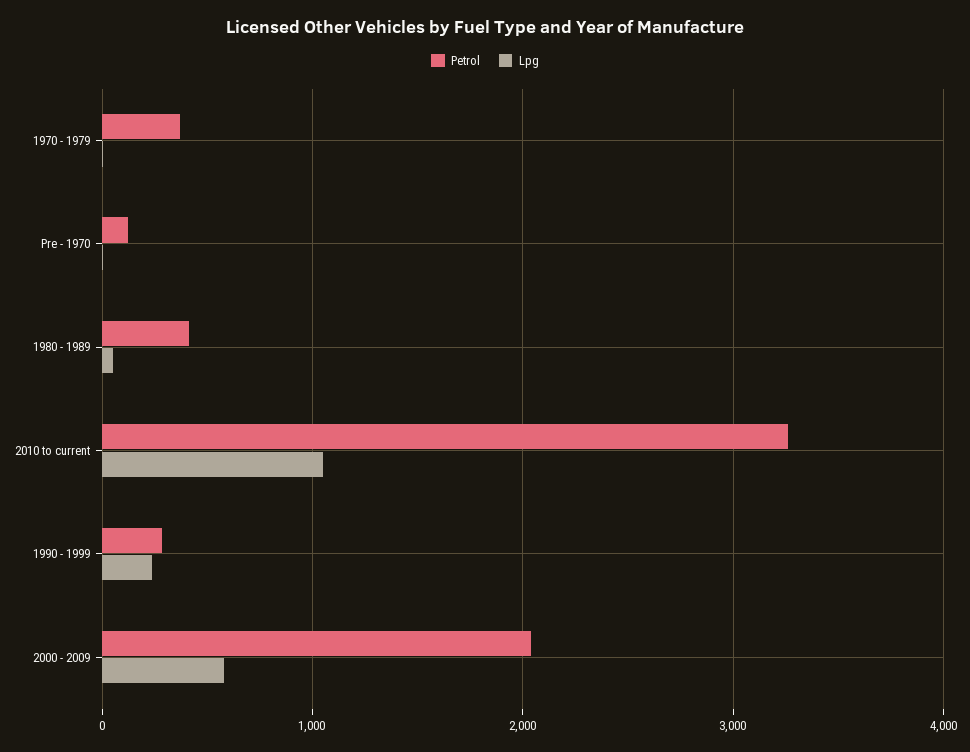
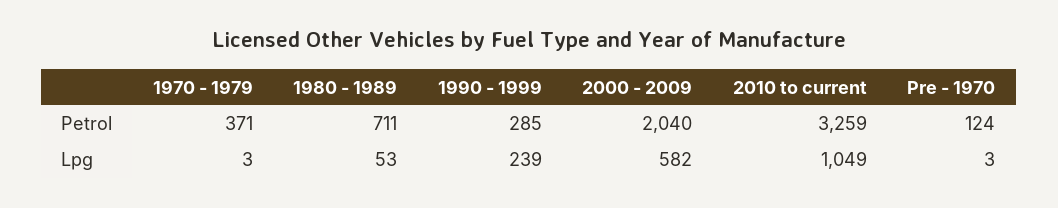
Petrol, 1980 - 1989: 400 -> 711

